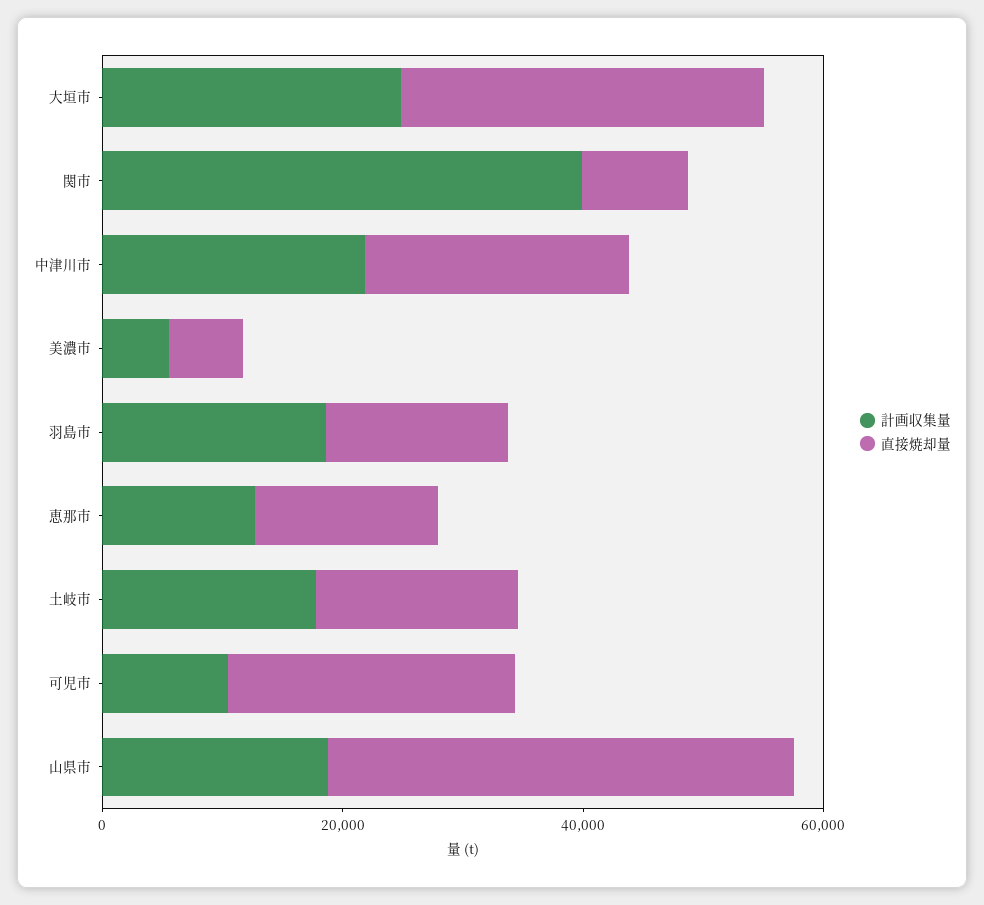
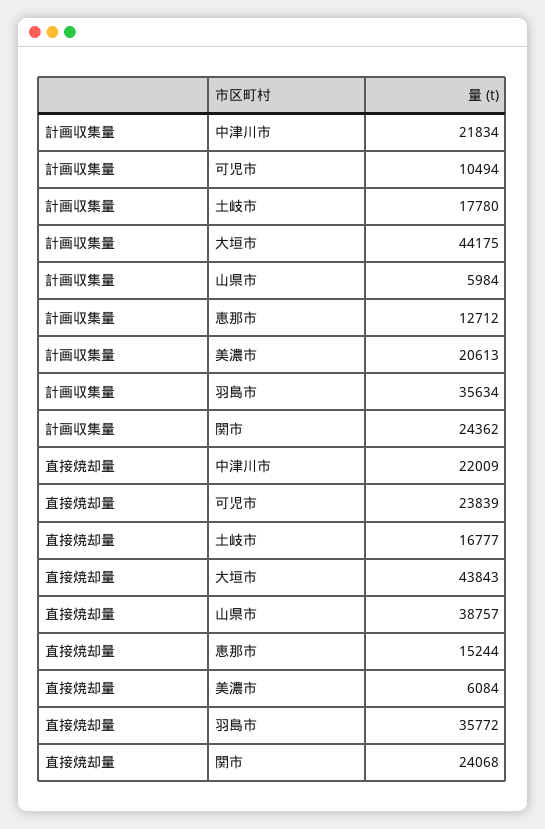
計画収集量, 大垣市: 25000 -> 44175
直接焼却量, 大垣市: 30000 -> 43843
計画収集量, 関市: 40000 -> 24362
直接焼却量, 関市: 10000 -> 24068
計画収集量, 美濃市: 5000 -> 20613
計画収集量, 羽島市: 20000 -> 35634
直接焼却量, 羽島市: 15000 -> 35772
計画収集量, 山県市: 20000 -> 5984

